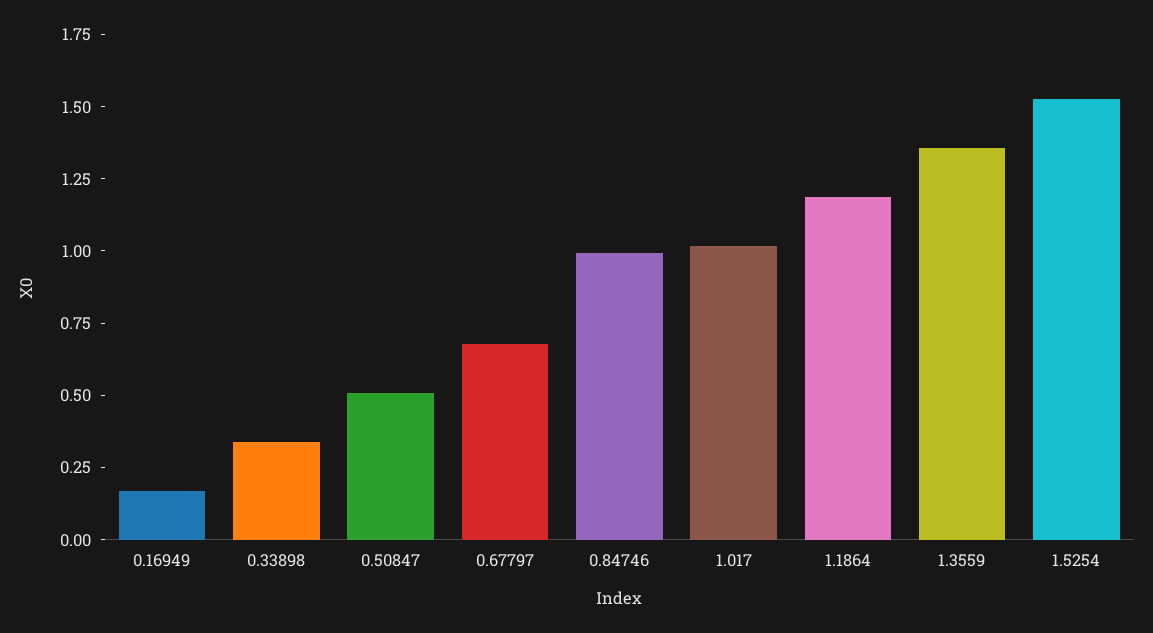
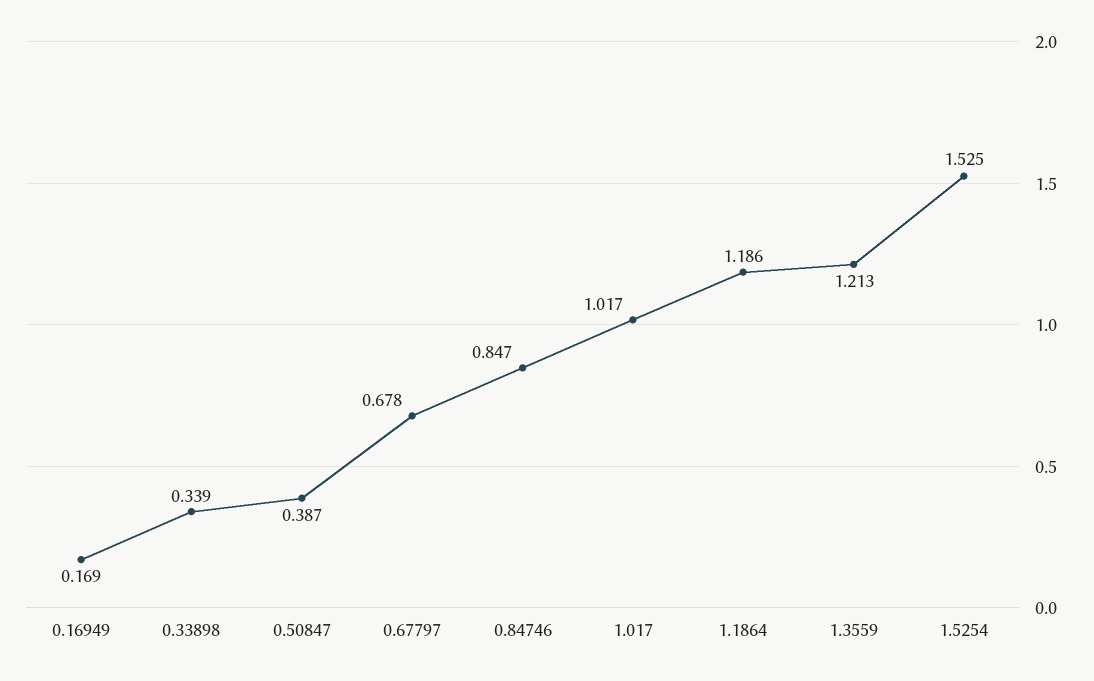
0.50847: 0.5 -> 0.387
0.84746: 1 -> 0.847
1.3559: 1.35 -> 1.213

